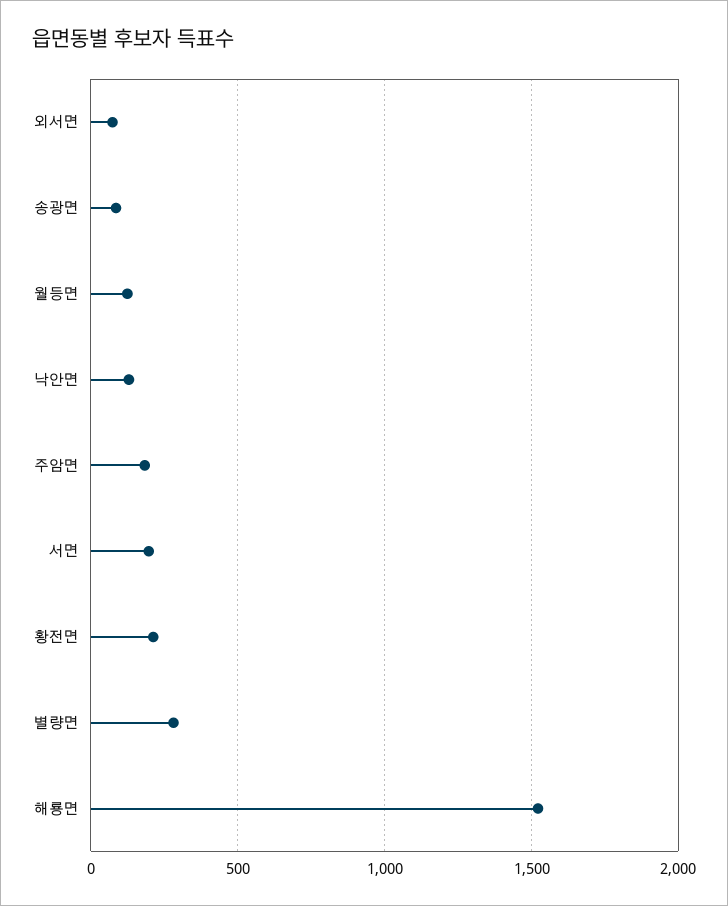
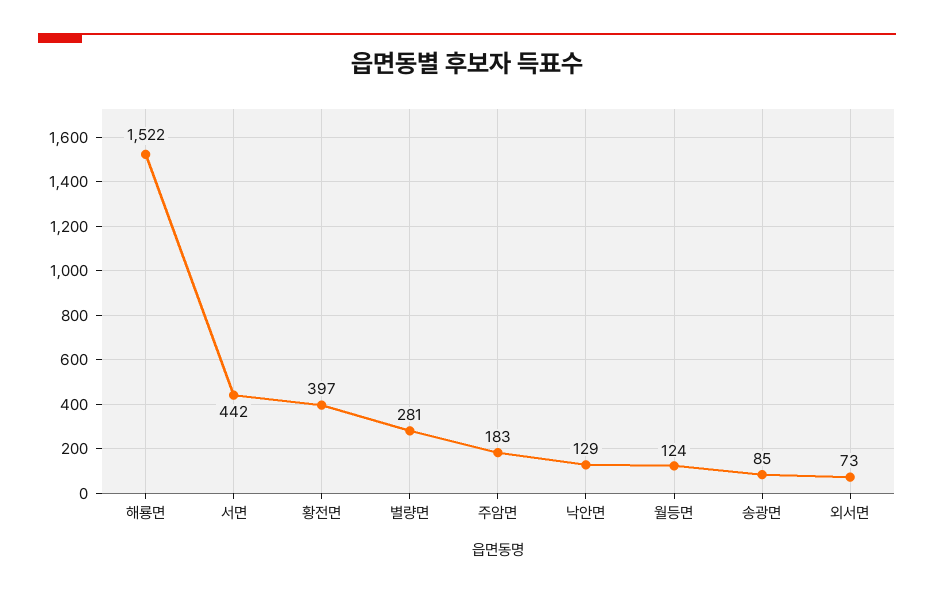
서면: 200 -> 442
황전면: 200 -> 397

